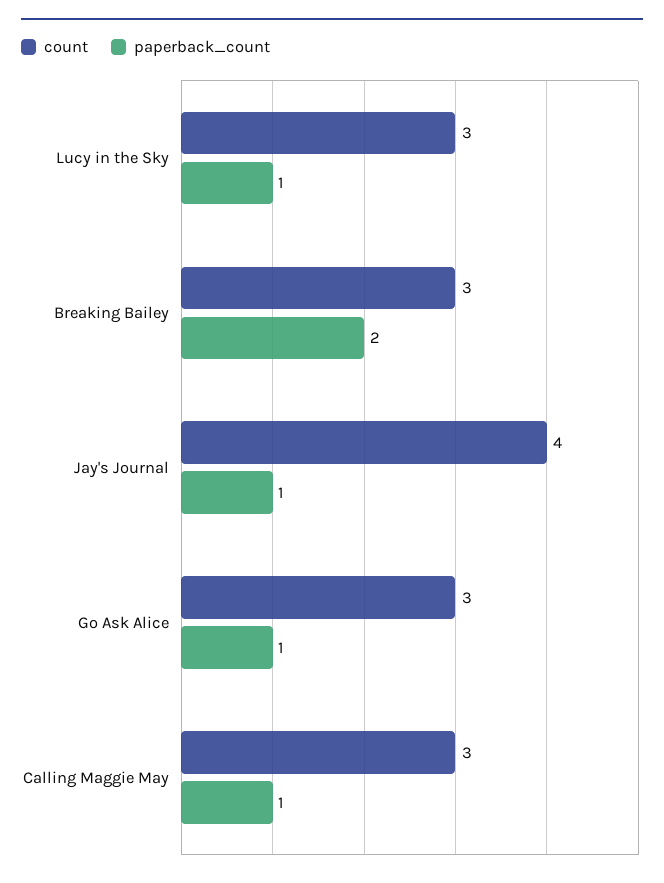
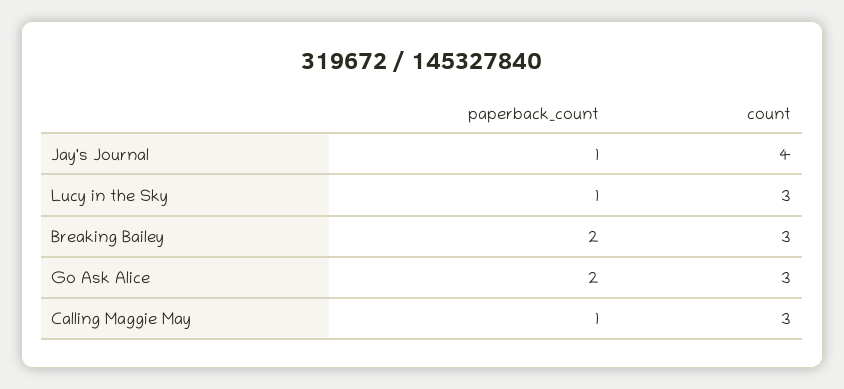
paperback_count, Go Ask Alice: 1 -> 2

